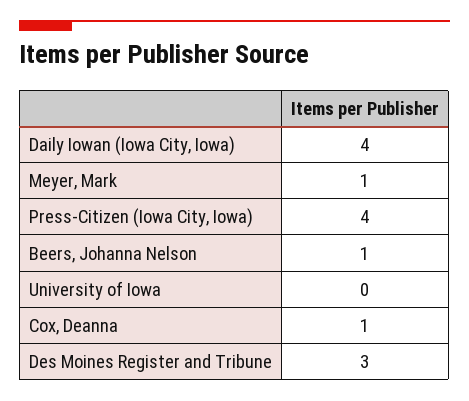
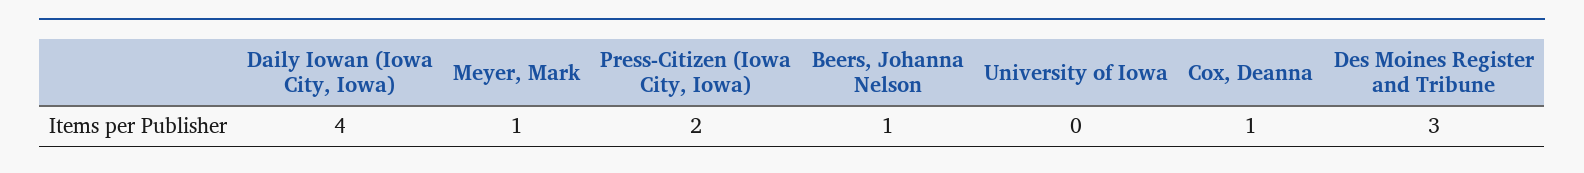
Press-Citizen (Iowa City, Iowa): 4 -> 2

